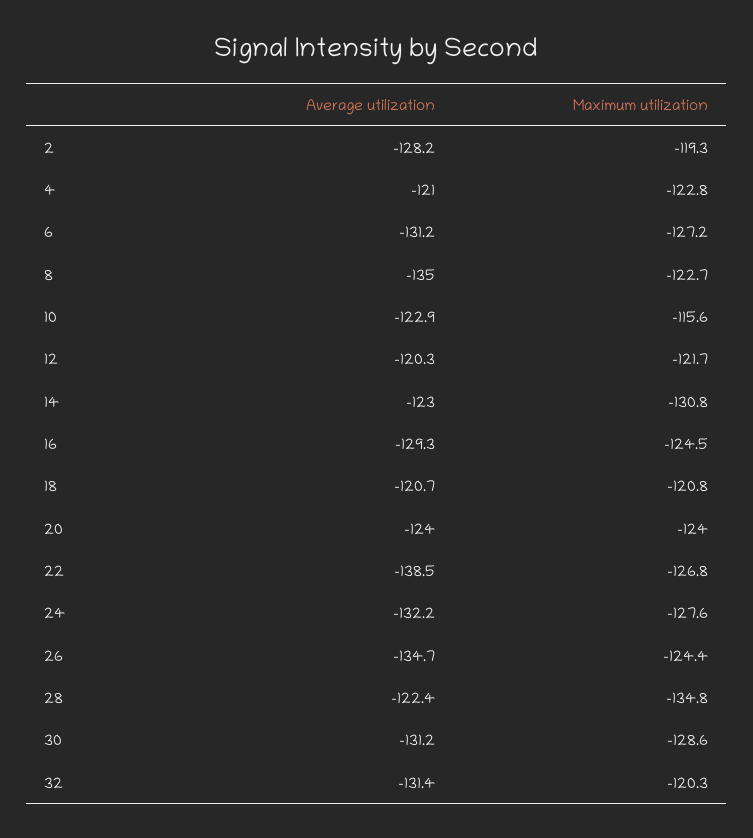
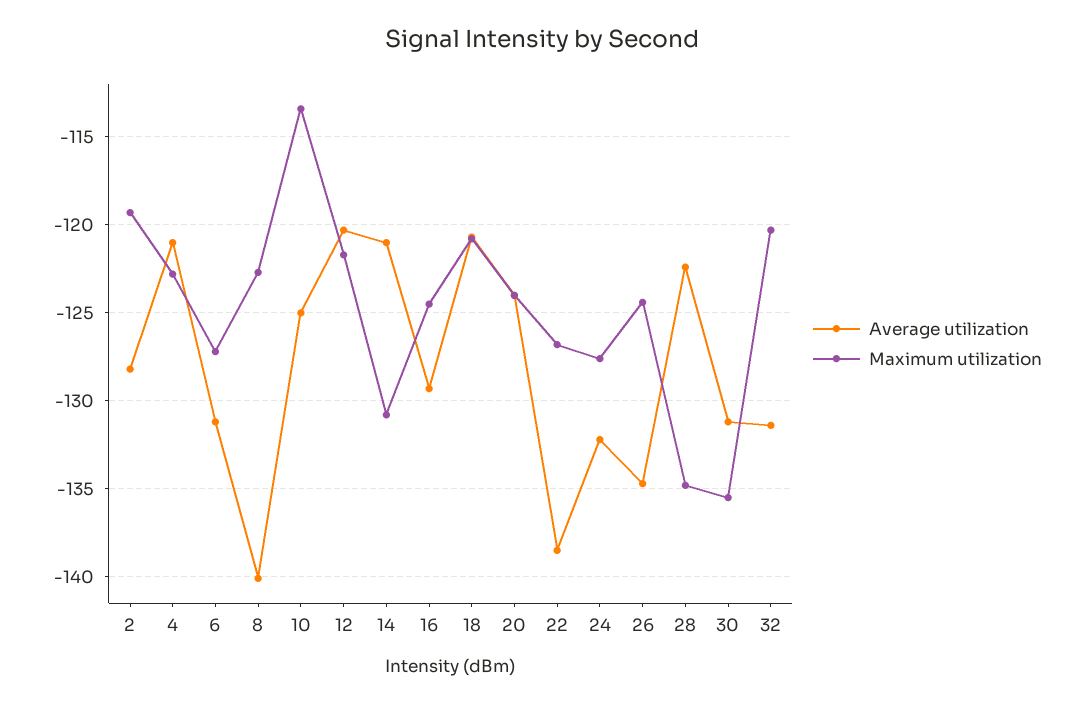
Average utilization, 8: -135 -> -140
Average utilization, 10: -122.9 -> -125
Maximum utilization, 10: -115.6 -> -113.5
Average utilization, 14: -123 -> -121
Maximum utilization, 30: -128.6 -> -135.5

